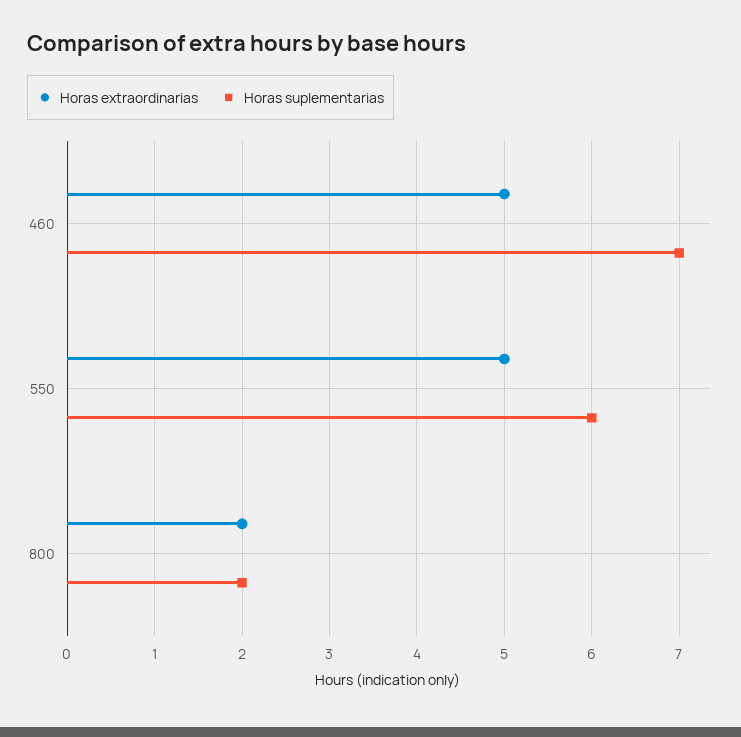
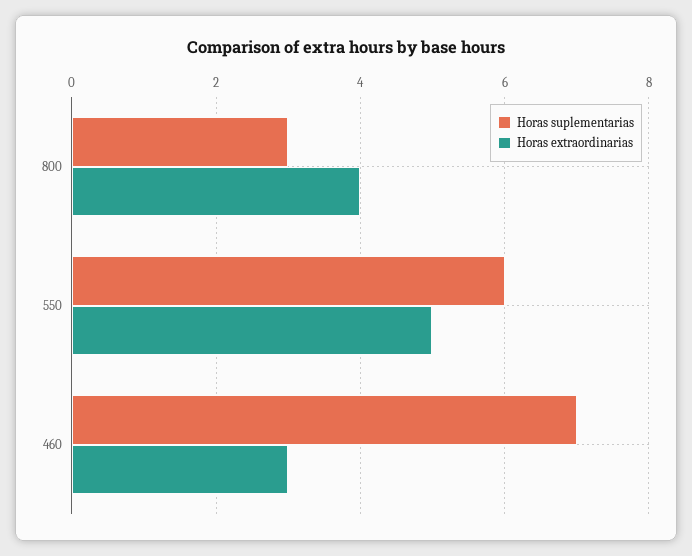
Horas extraordinarias, 460: 5 -> 3
Horas extraordinarias, 800: 2 -> 4
Horas suplementarias, 800: 2 -> 3

